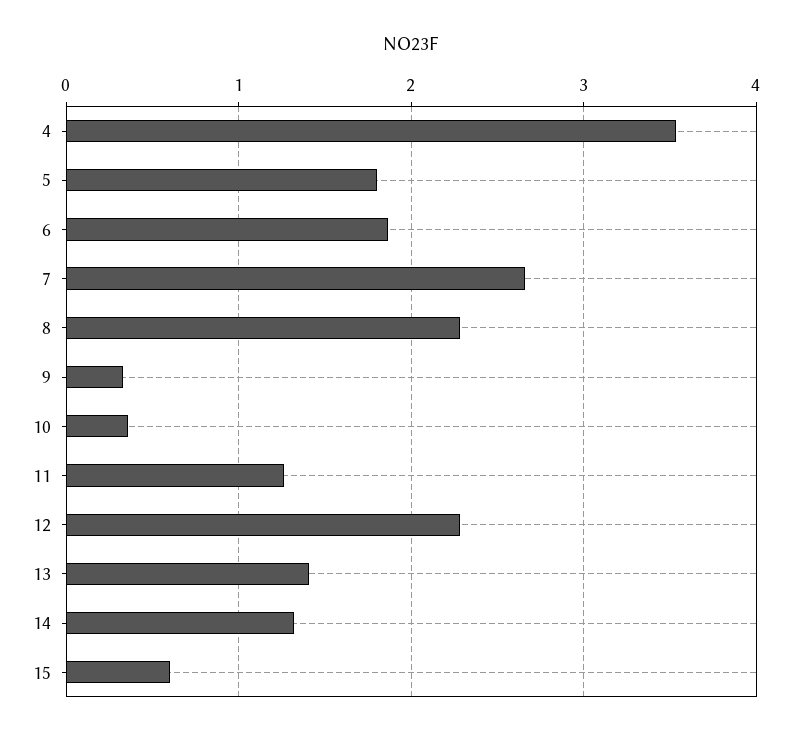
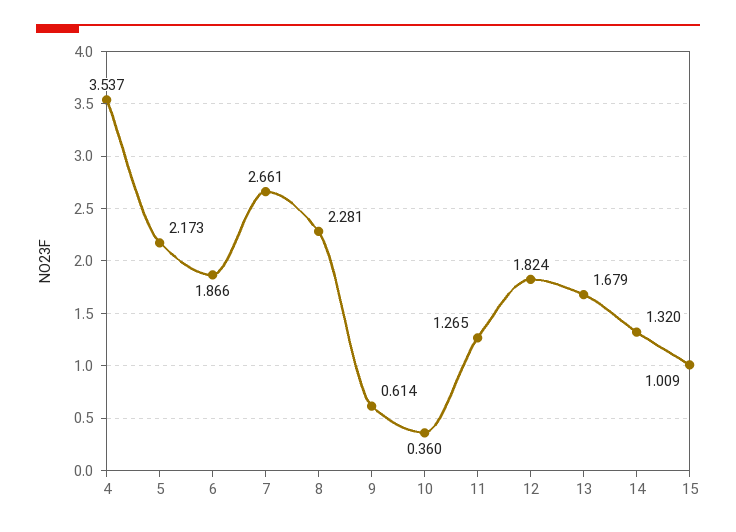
5: 1.8 -> 2.173
9: 0.3 -> 0.614
12: 2.3 -> 1.824
13: 1.4 -> 1.679
15: 0.6 -> 1.009

